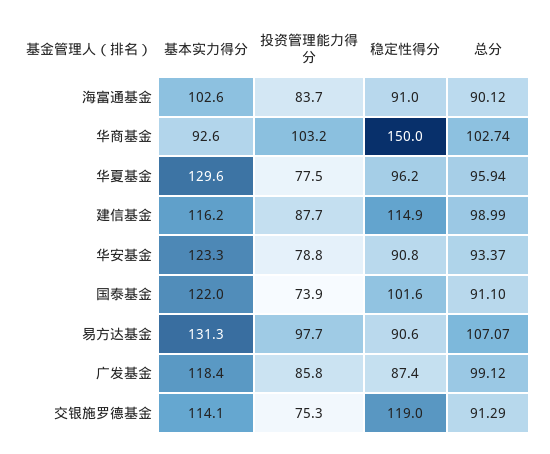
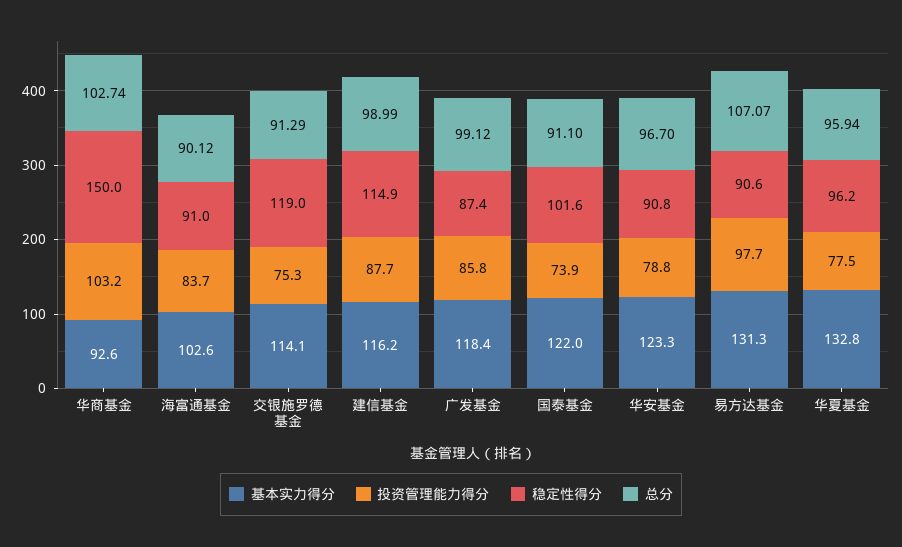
基本实力得分, 华夏基金: 129.6 -> 132.8
总分, 华安基金: 93.37 -> 96.7

